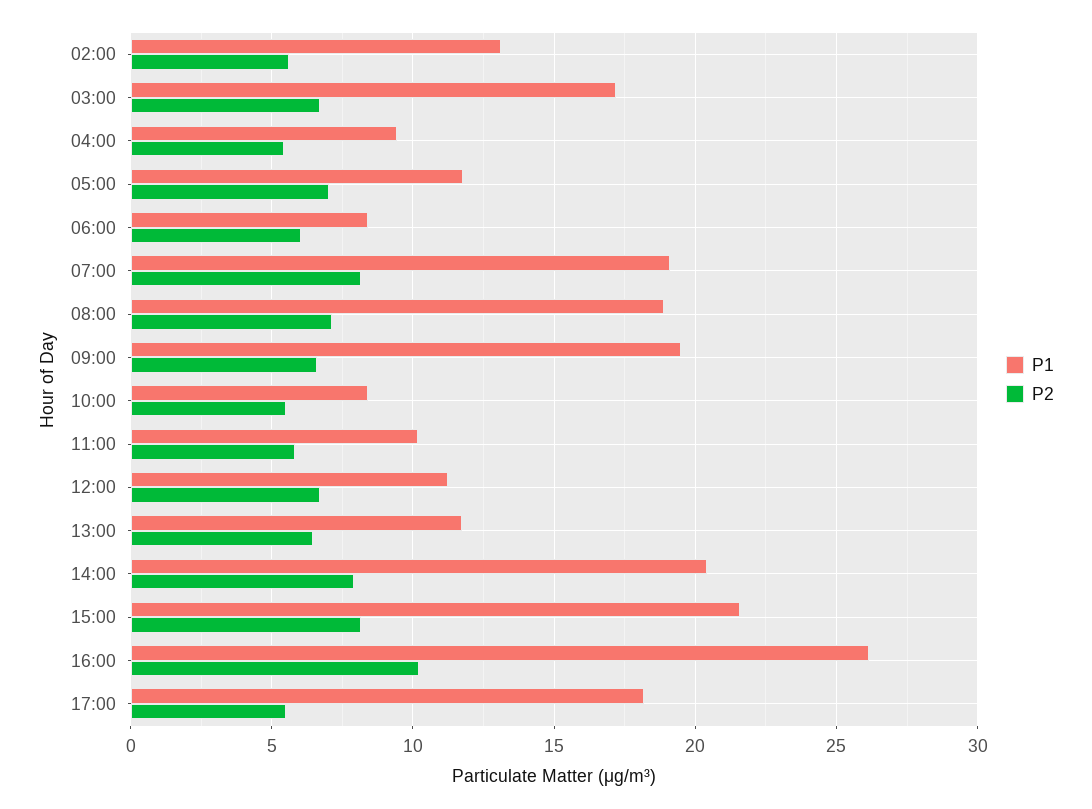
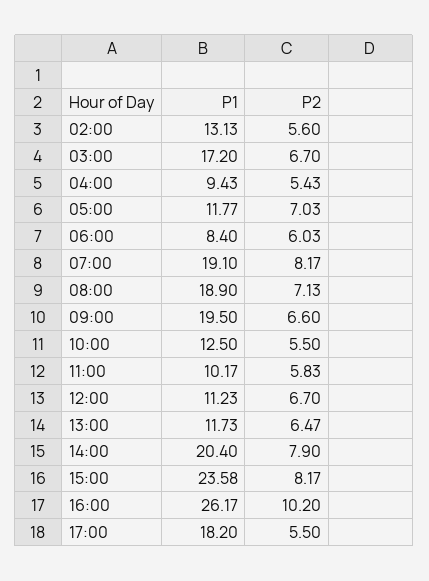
P1, 10:00: 8.5 -> 12.5
P1, 15:00: 21.5 -> 23.58

